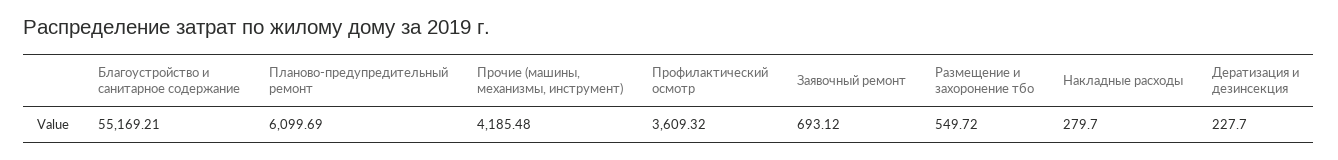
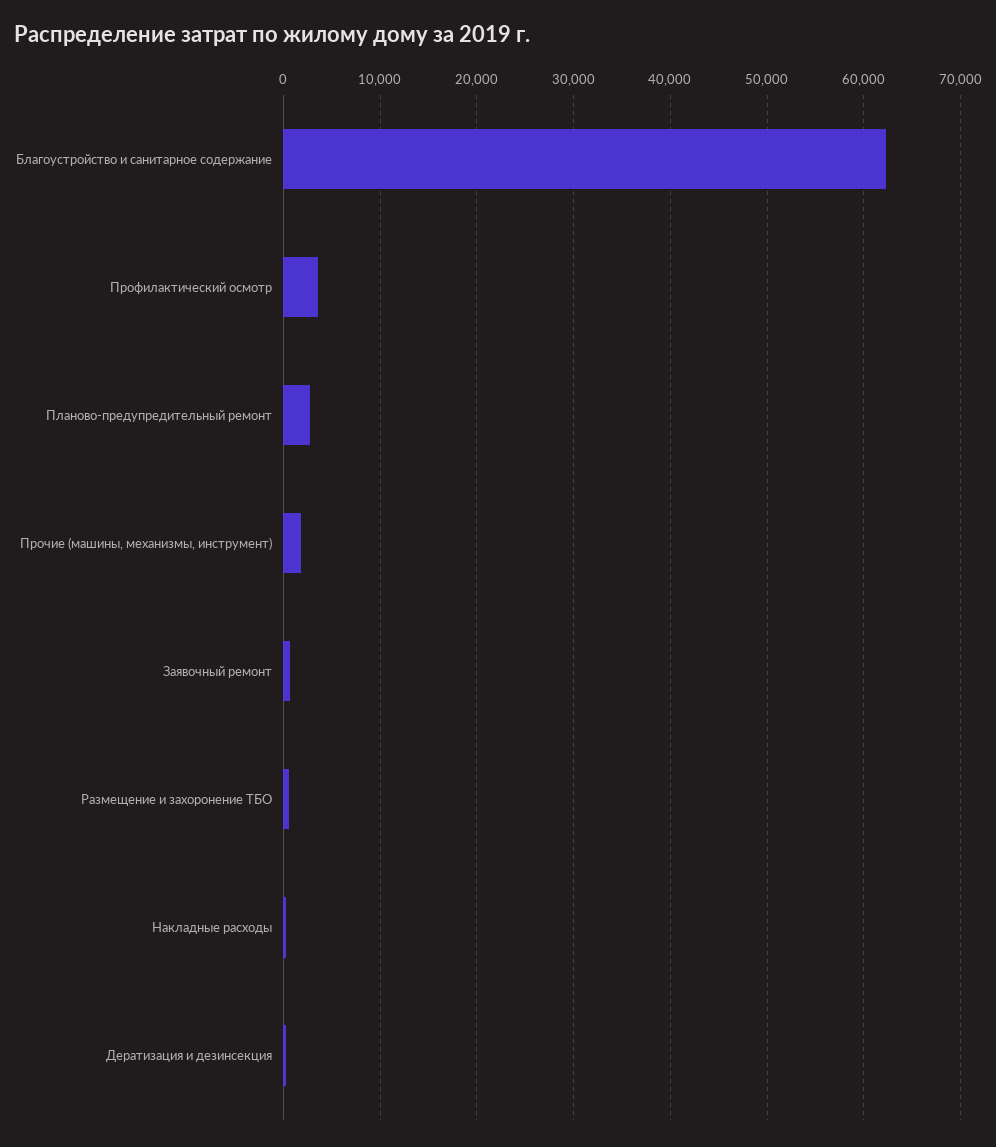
Благоустройство и санитарное содержание: 55169.21 -> 62000
Планово-предупредительный ремонт: 6099.69 -> 3000
Прочие (машины, механизмы, инструмент): 4185.48 -> 2000

